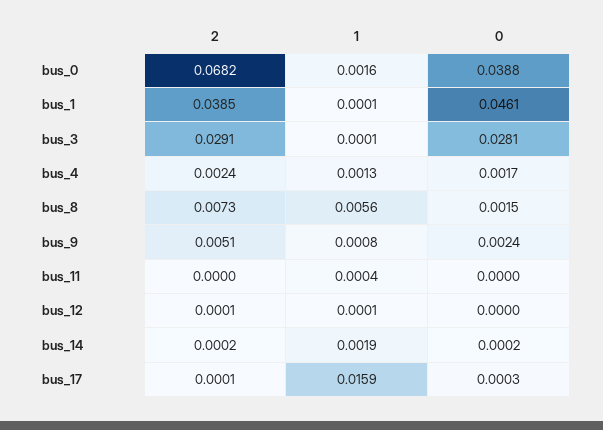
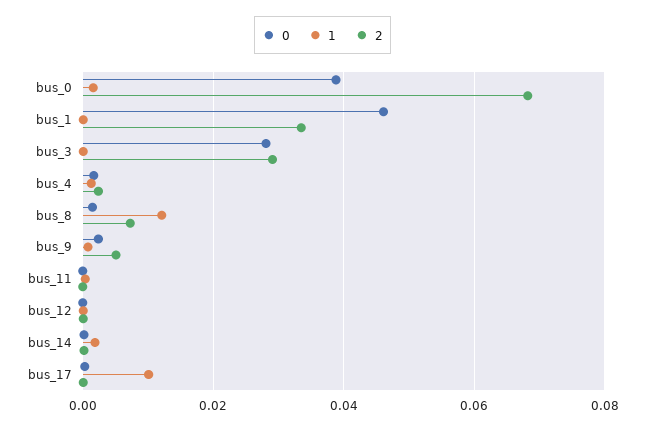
2, bus_1: 0.0385 -> 0.034
1, bus_8: 0.0056 -> 0.012
1, bus_17: 0.0159 -> 0.01

